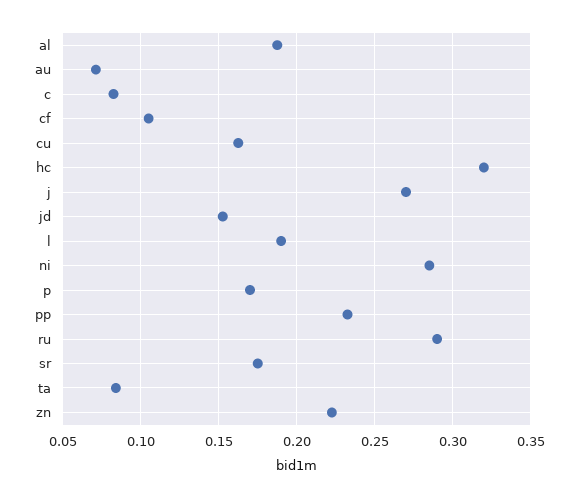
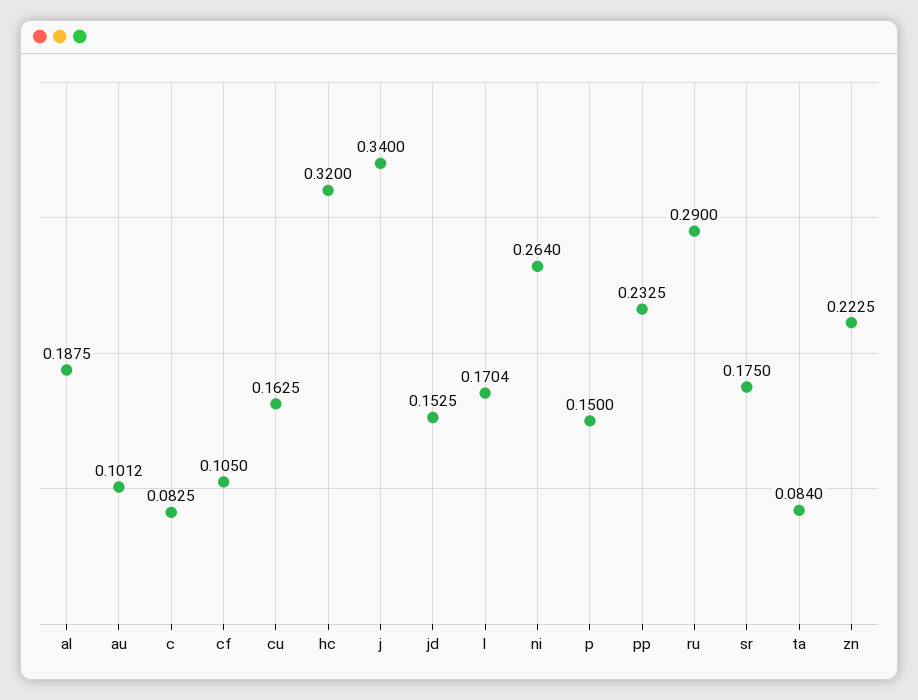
au: 0.07 -> 0.1012
j: 0.27 -> 0.34
l: 0.19 -> 0.1704
ni: 0.285 -> 0.264
p: 0.17 -> 0.15

